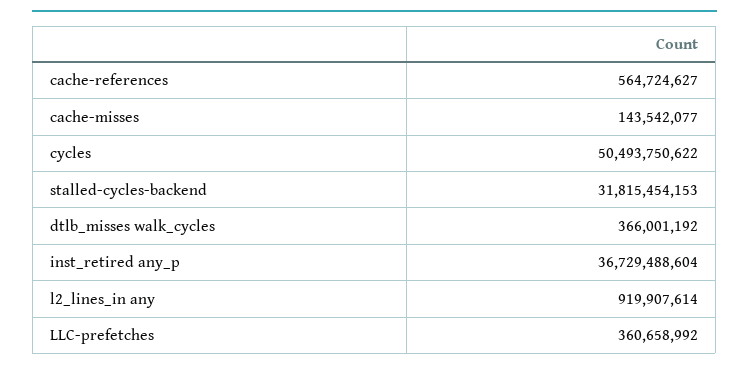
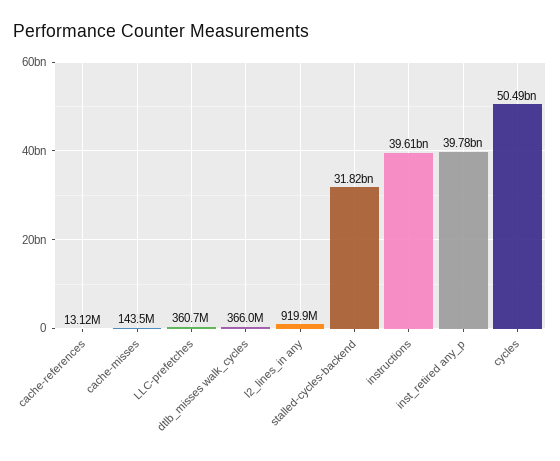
cache-references: 564724627 -> 13120000
inst_retired any_p: 36729488604 -> 39780000000
instructions: none -> 39610000000

